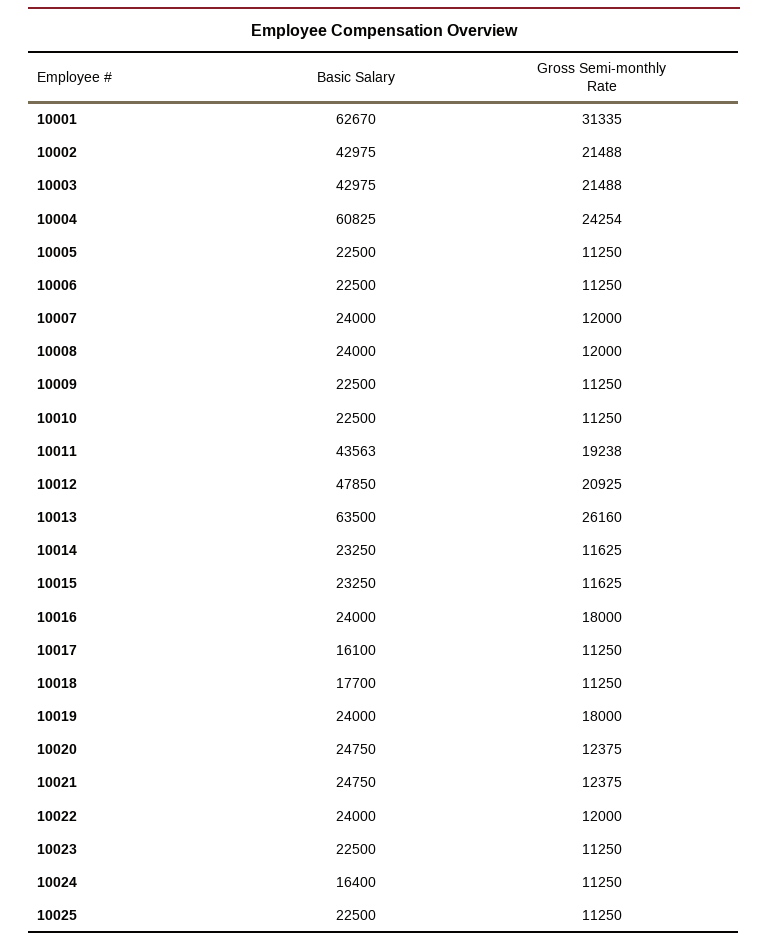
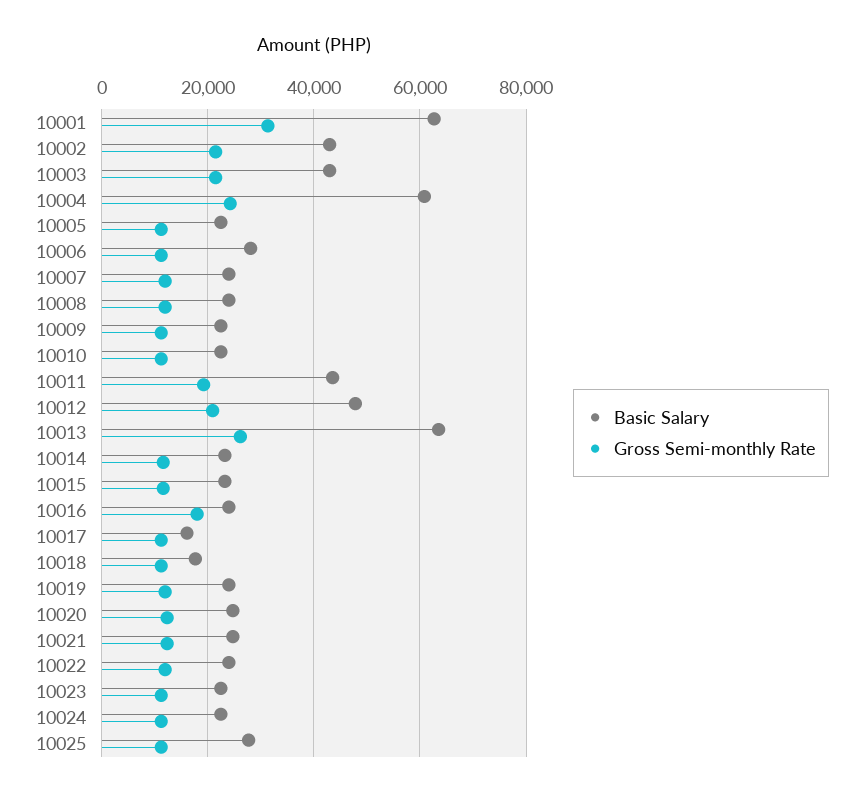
Basic Salary, 10006: 22500 -> 28000
Gross Semi-monthly Rate, 10019: 18000 -> 12000
Basic Salary, 10024: 16400 -> 22000
Basic Salary, 10025: 22500 -> 28000

